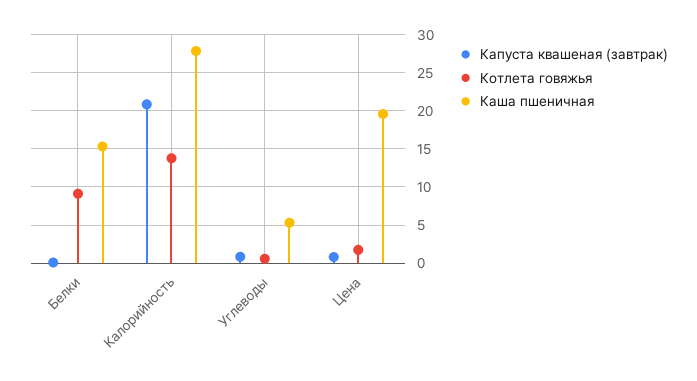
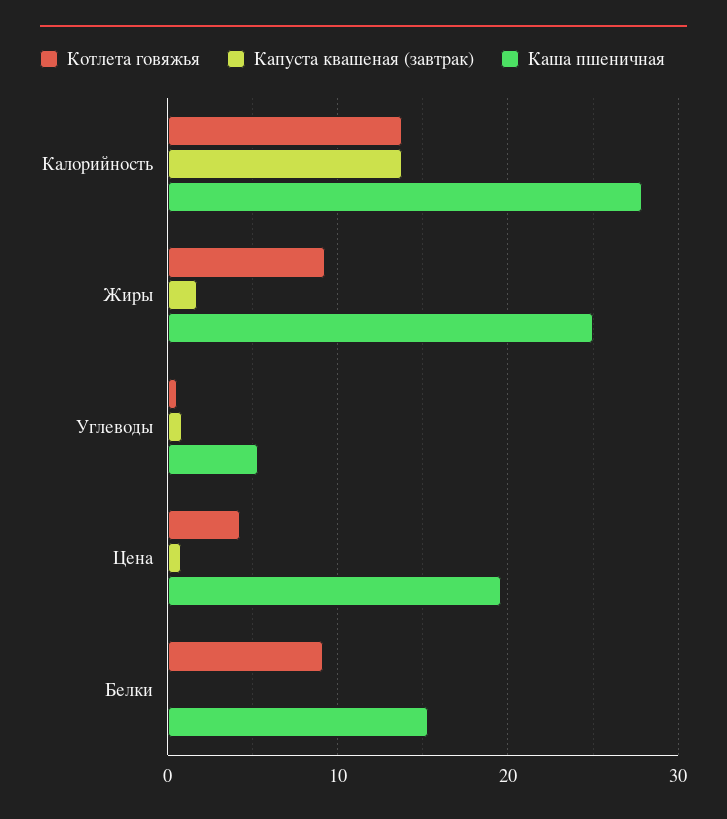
Капуста квашеная (завтрак), Калорийность: 21 -> 14
Котлета говяжья, Цена: 2 -> 4
Котлета говяжья, Жиры: none -> 9
Капуста квашеная (завтрак), Жиры: none -> 2
Каша пшеничная, Жиры: none -> 25

